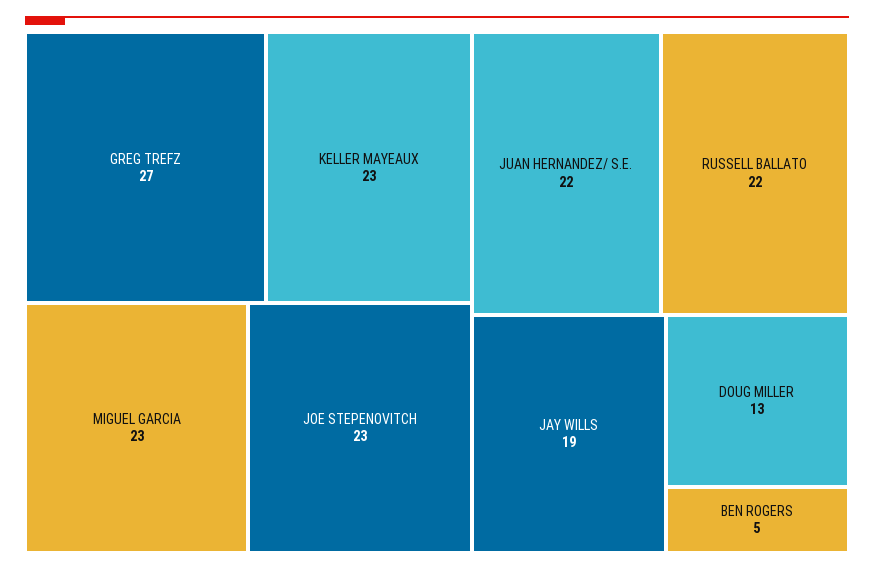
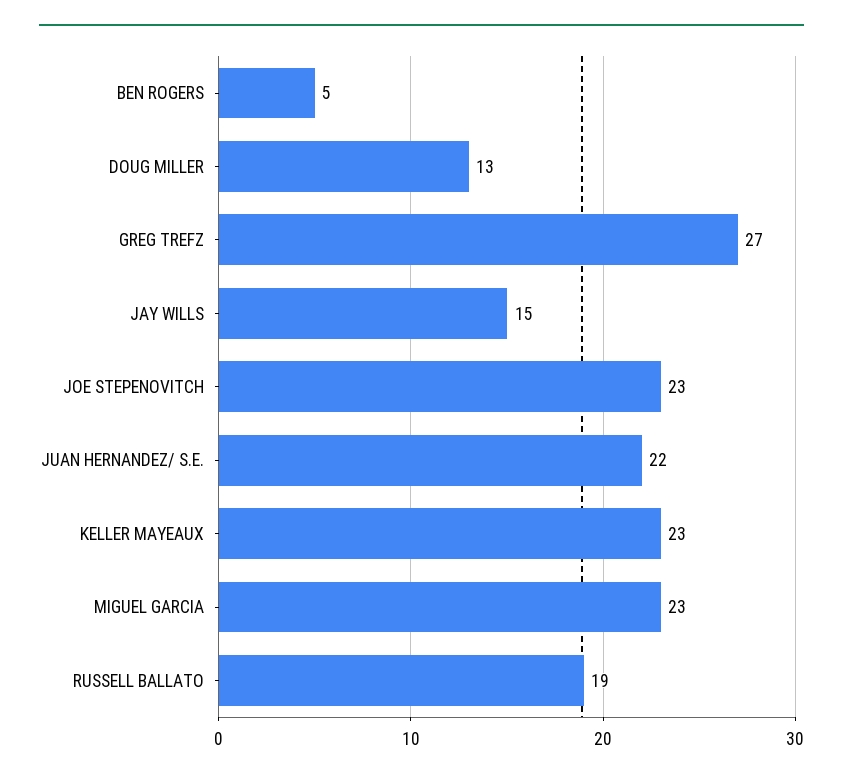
RUSSELL BALLATO: 22 -> 19
JAY WILLS: 19 -> 15

